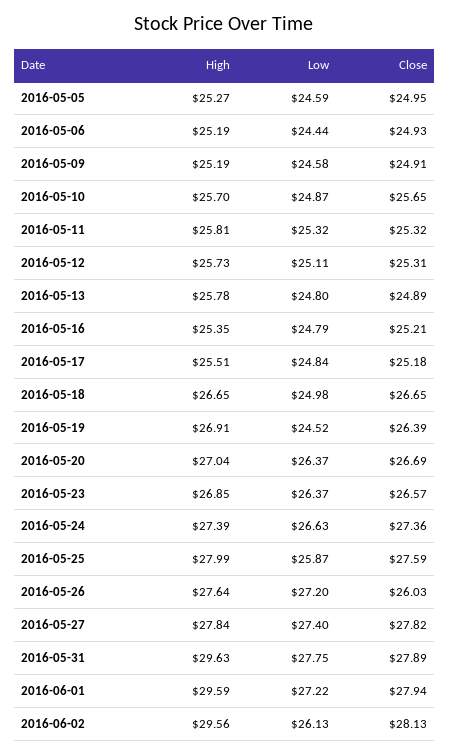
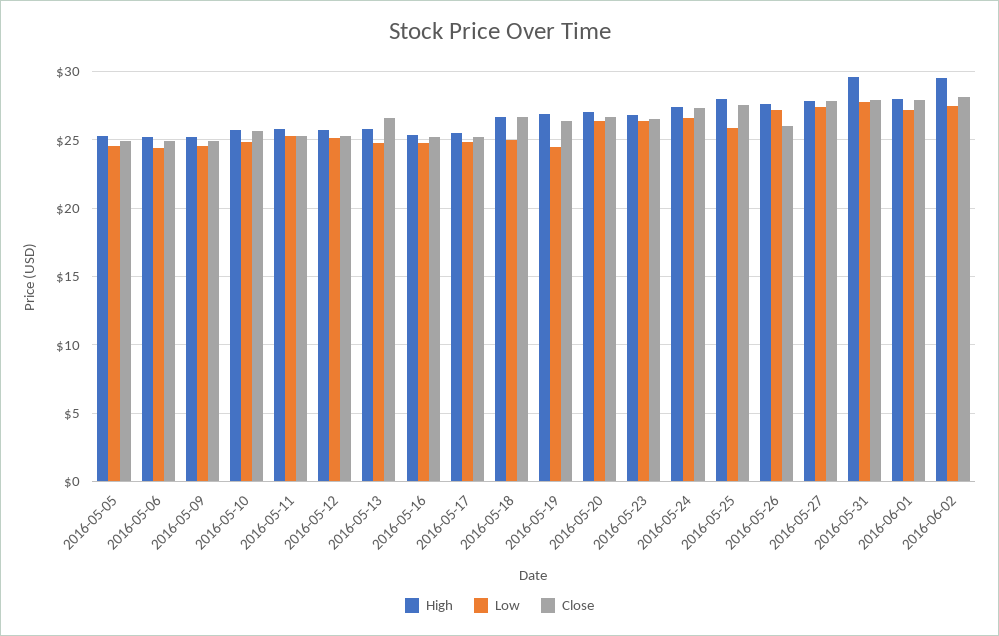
Close, 2016-05-13: 24.89 -> 26.5
High, 2016-06-01: 29.59 -> 28
Low, 2016-06-02: 26.13 -> 27.5

